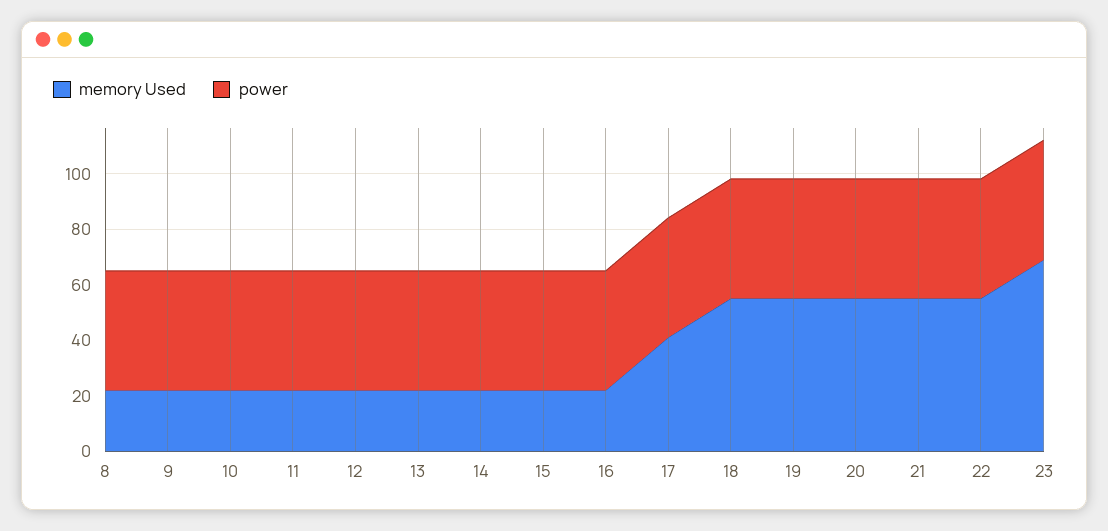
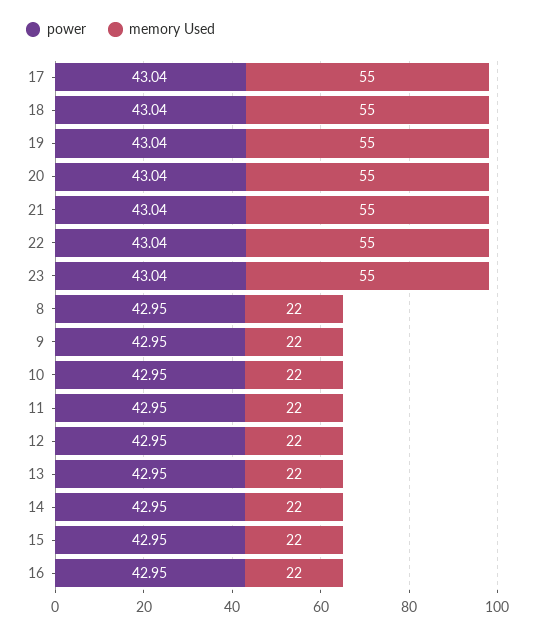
memory Used, 17: 40 -> 55
memory Used, 23: 70 -> 55

